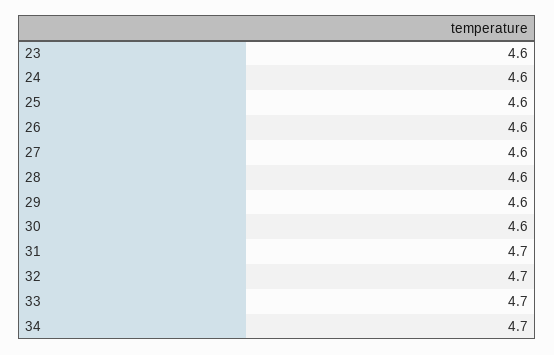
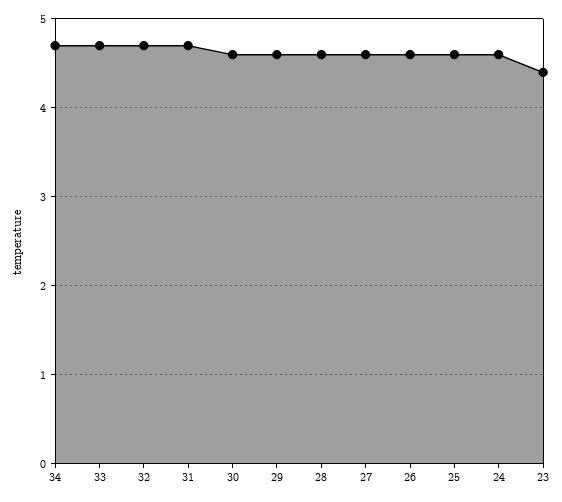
23: 4.6 -> 4.4

